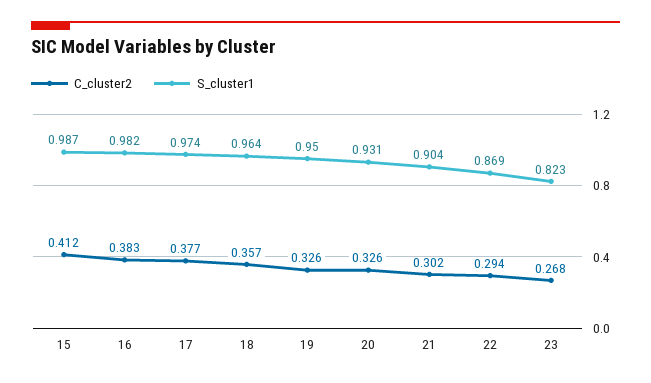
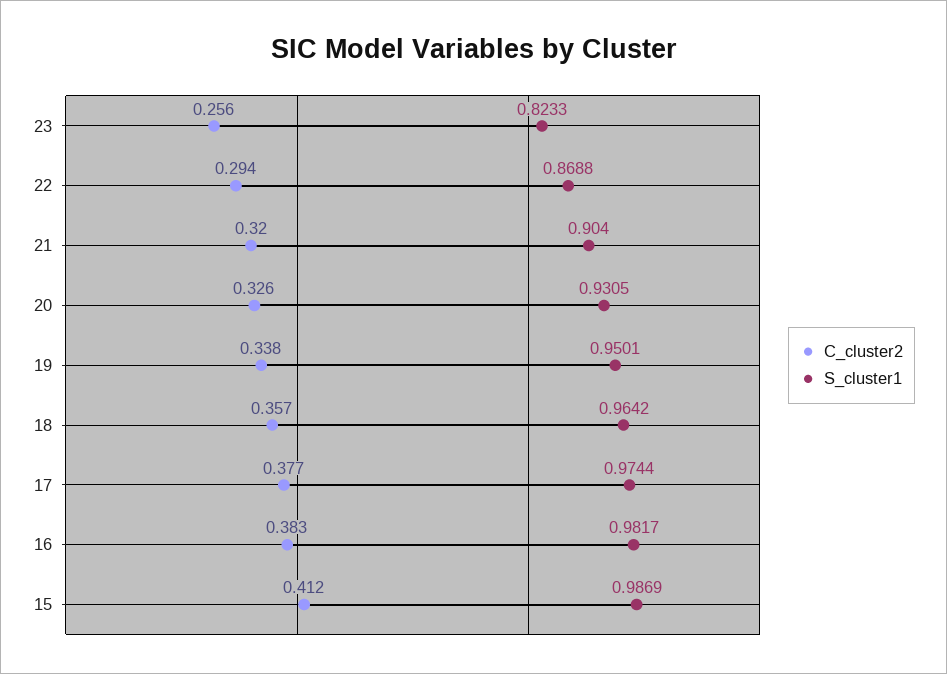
C_cluster2, 19: 0.326 -> 0.338
C_cluster2, 21: 0.302 -> 0.32
C_cluster2, 23: 0.268 -> 0.256

